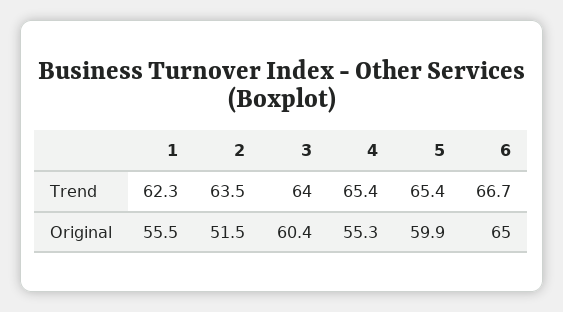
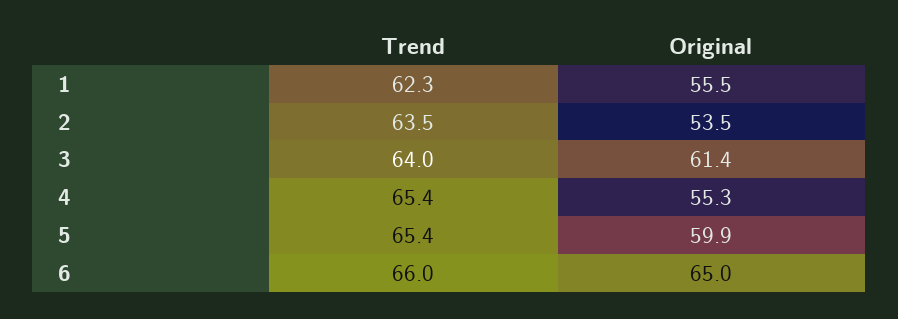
6, Trend: 66.7 -> 66
2, Original: 51.5 -> 53.5
3, Original: 60.4 -> 61.4

